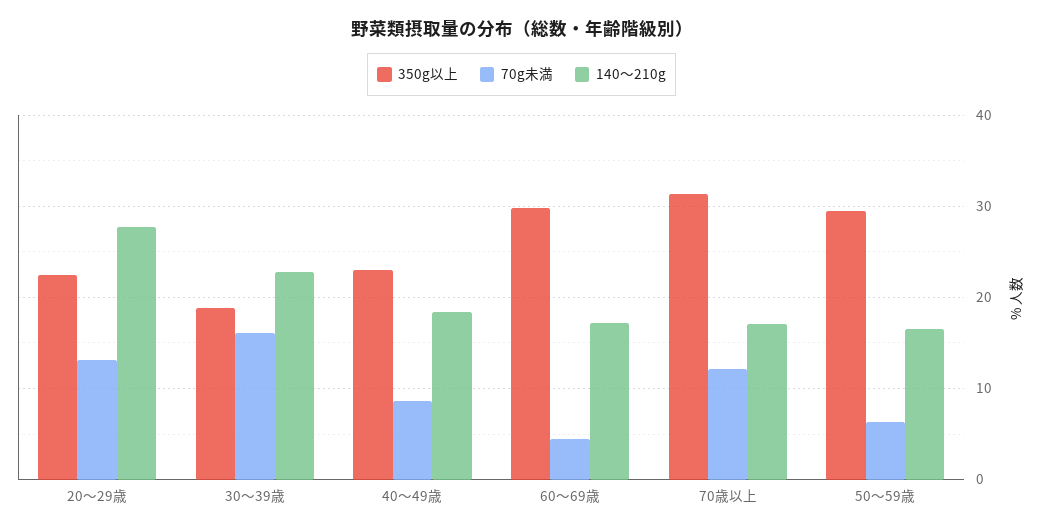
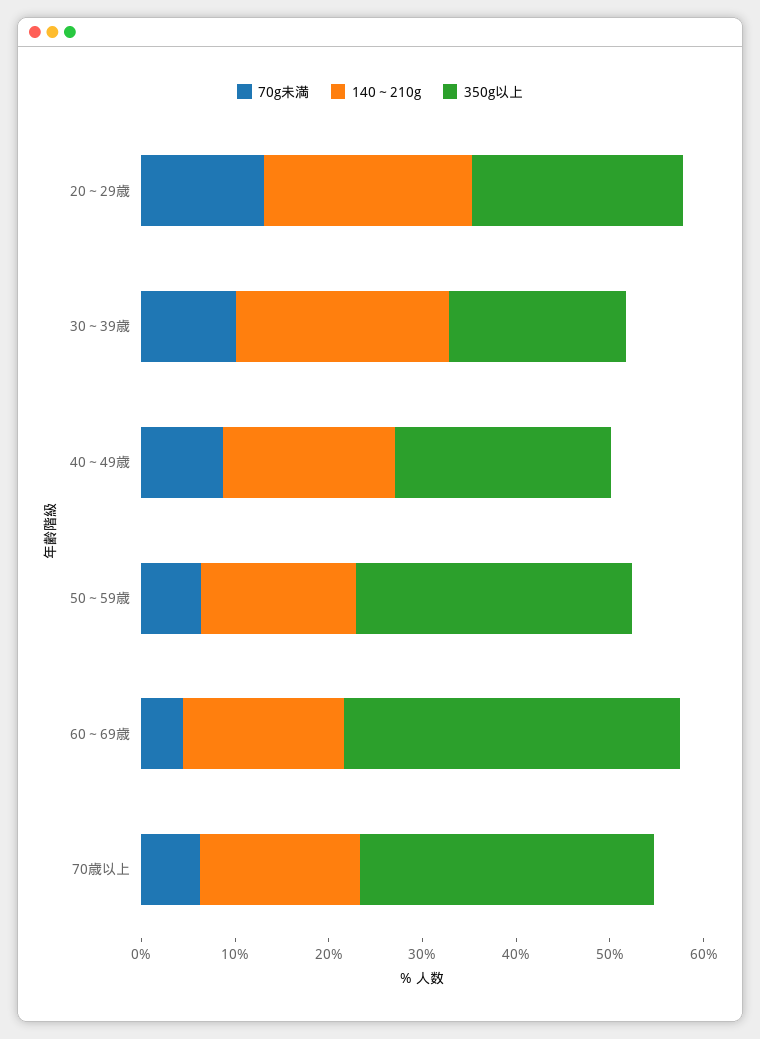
140～210g, 20～29歳: 28 -> 22
70g未満, 30～39歳: 16 -> 10
350g以上, 60～69歳: 30 -> 36
70g未満, 70歳以上: 12 -> 6

